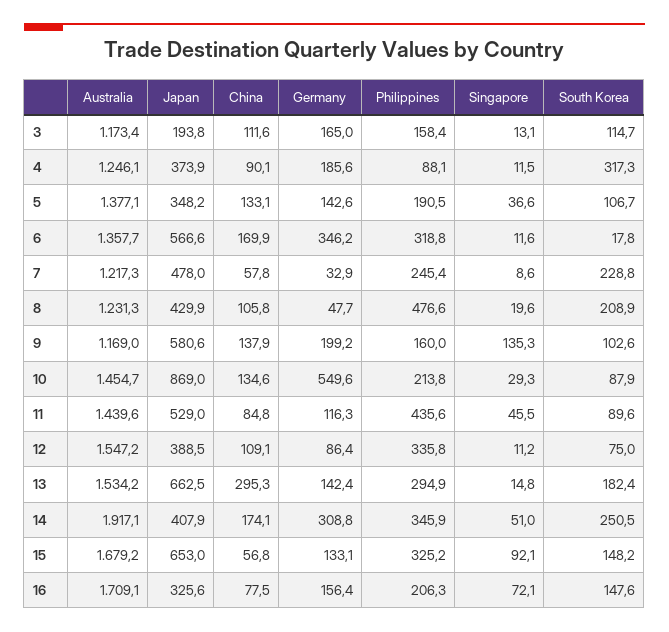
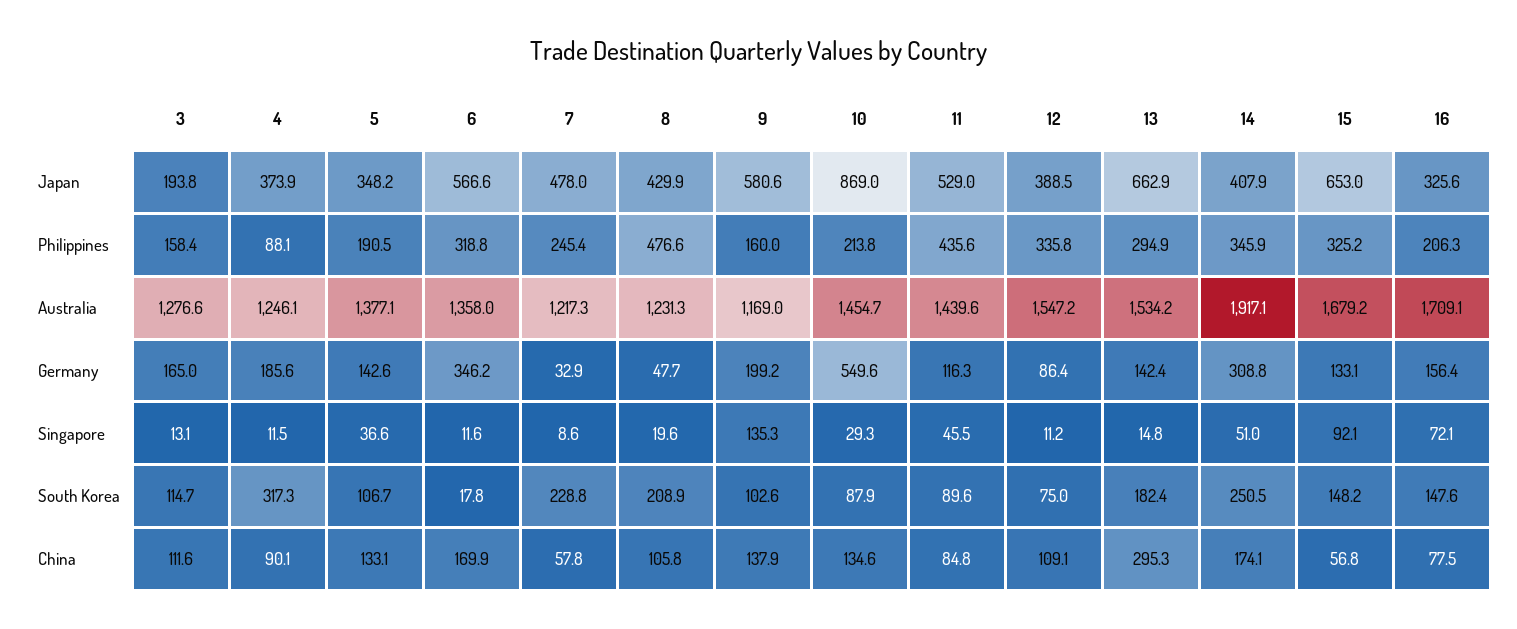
Australia, 3: 1173.4 -> 1276.6
Australia, 6: 1357.7 -> 1358
Japan, 13: 662.5 -> 662.9

